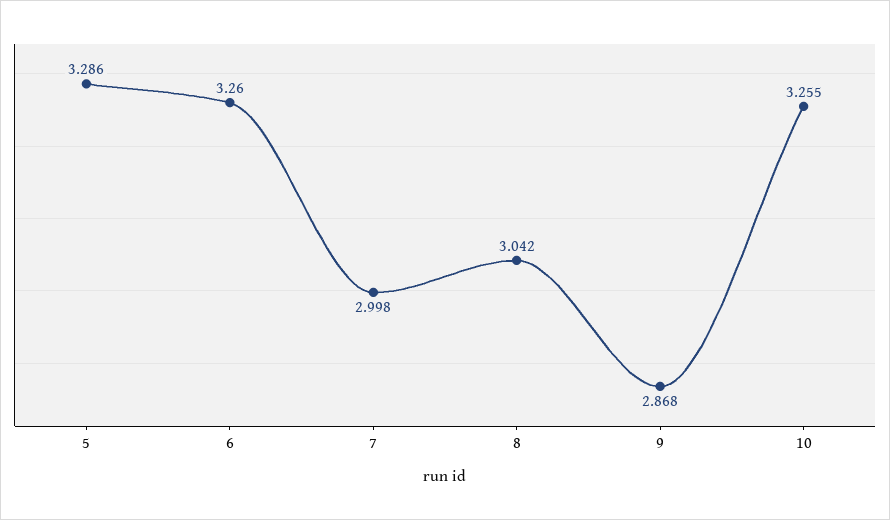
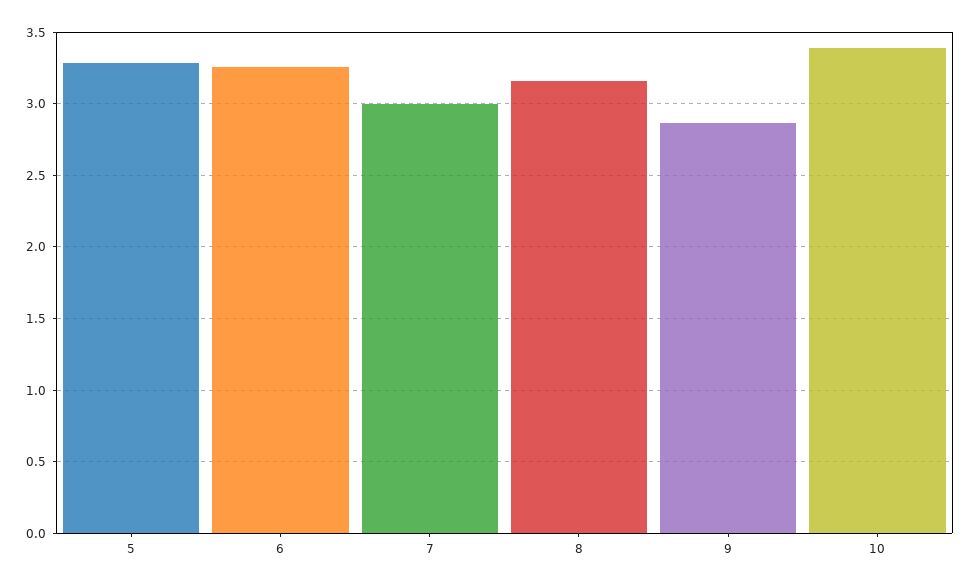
8: 3.042 -> 3.15
10: 3.255 -> 3.4

